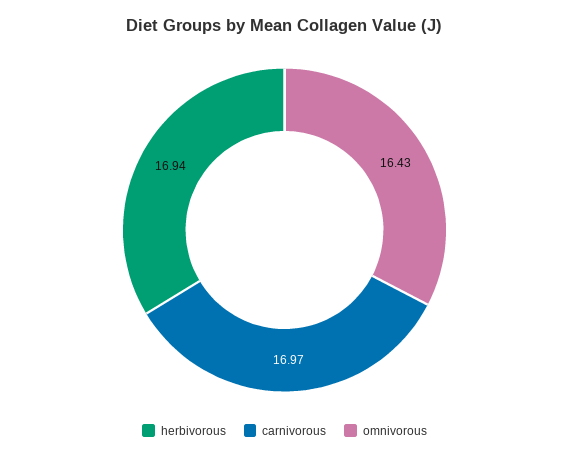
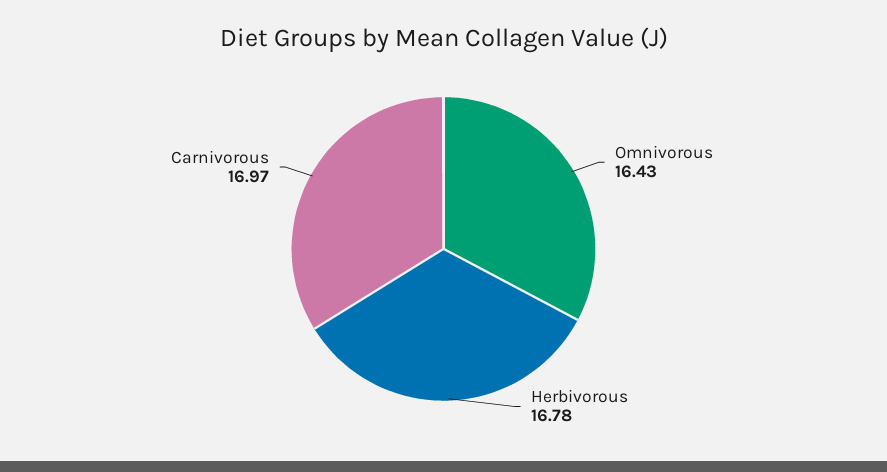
herbivorous: 16.94 -> 16.78

